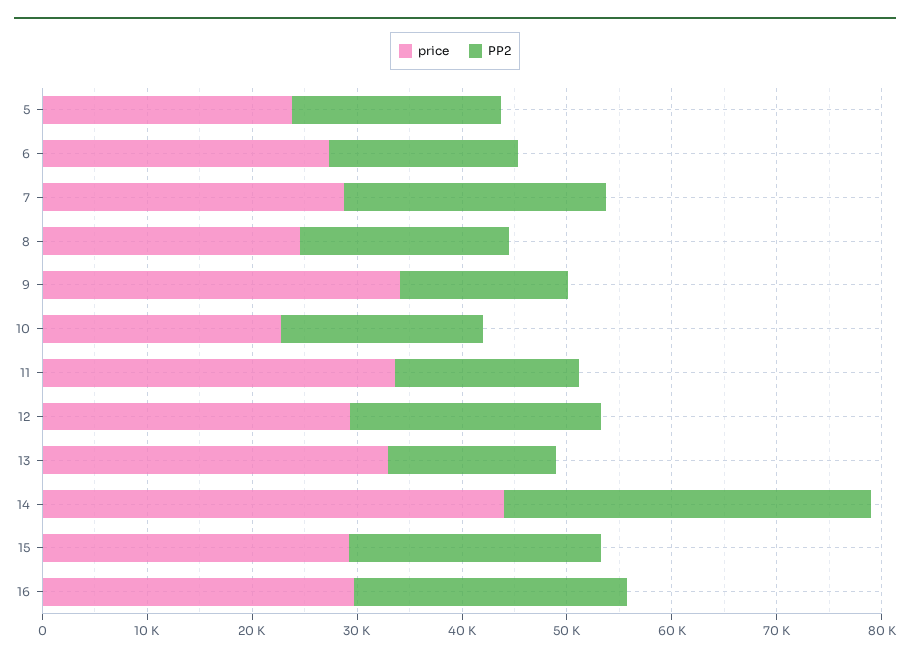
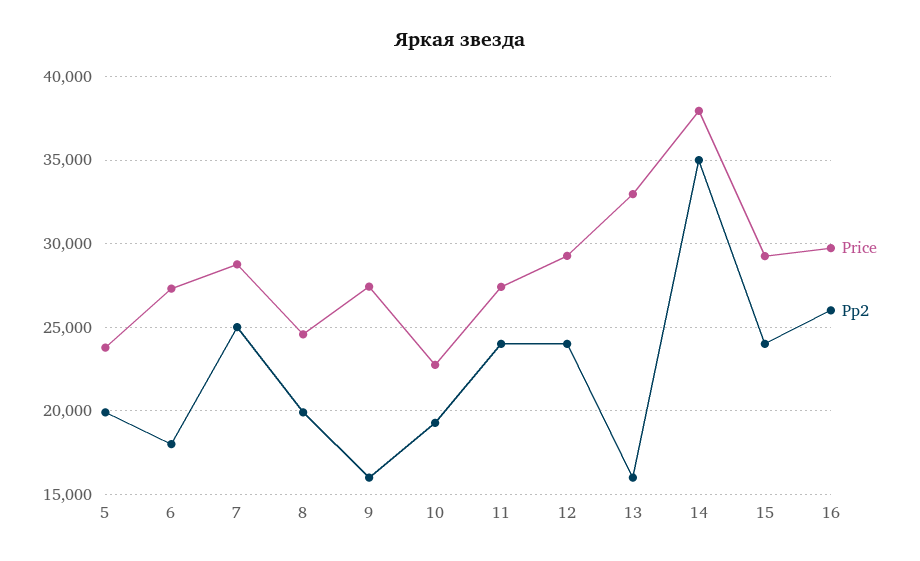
price, 9: 34000 -> 27500
price, 11: 34000 -> 27500
PP2, 11: 18000 -> 24000
price, 14: 44000 -> 38000

